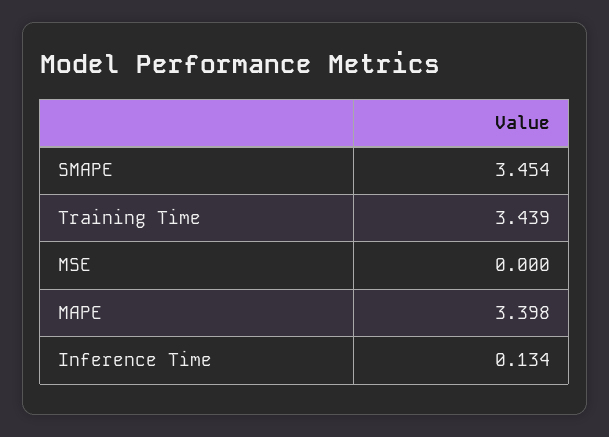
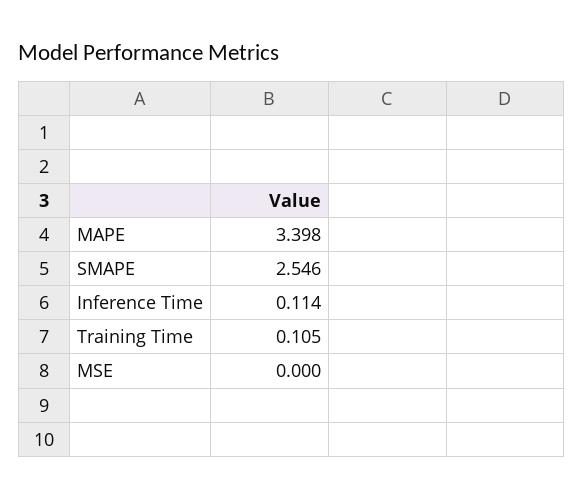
SMAPE: 3.454 -> 2.546
Training Time: 3.439 -> 0.105
Inference Time: 0.134 -> 0.114

